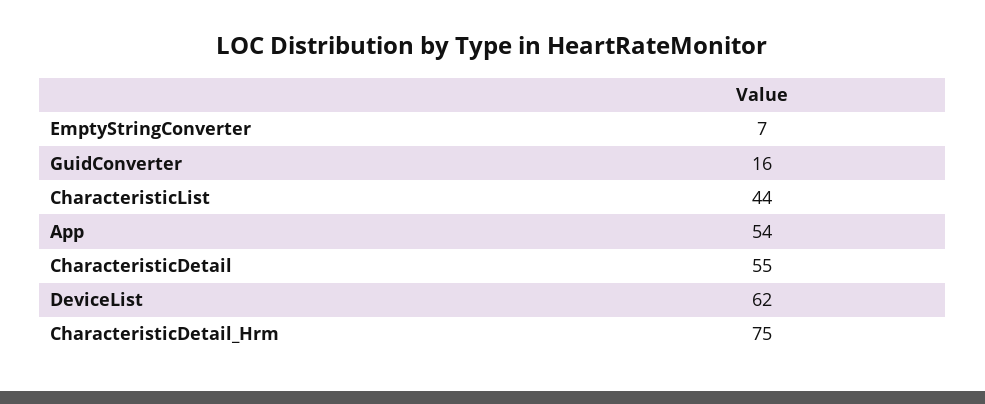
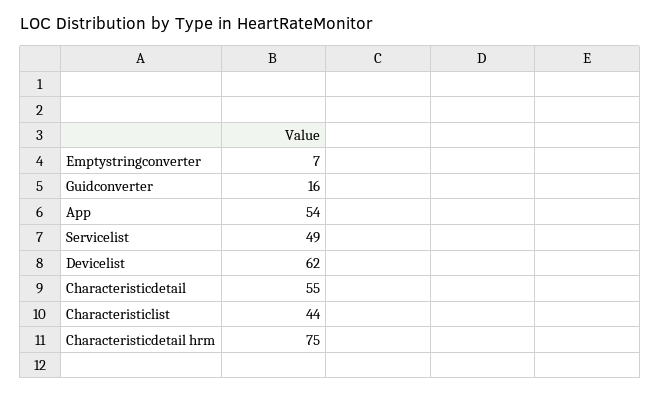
Servicelist: none -> 49

